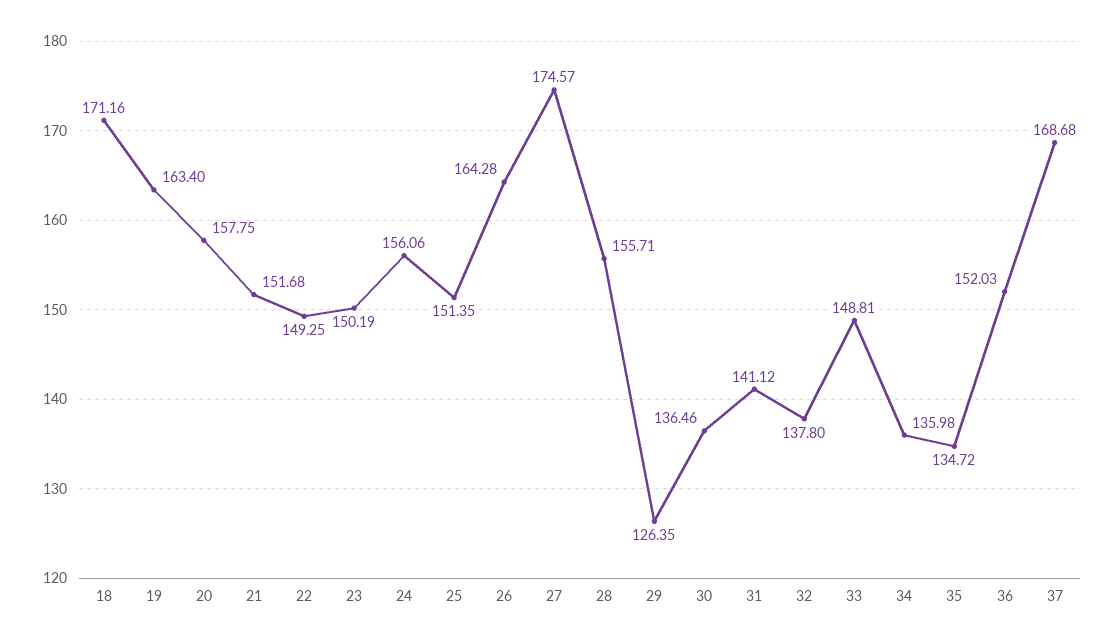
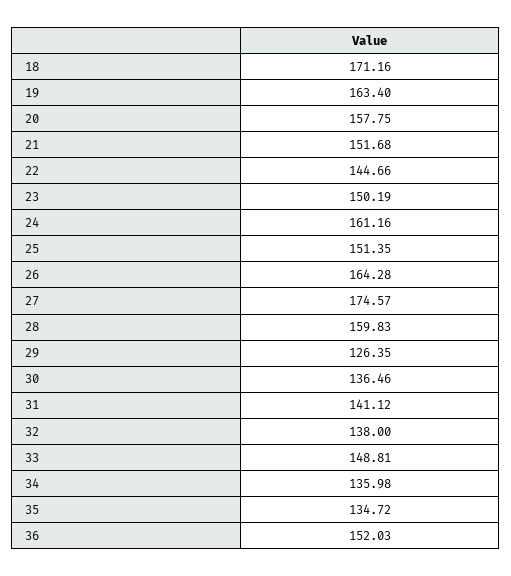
22: 149.25 -> 144.66
24: 156.06 -> 161.16
28: 155.71 -> 159.83
32: 137.8 -> 138
37: 168.68 -> none

